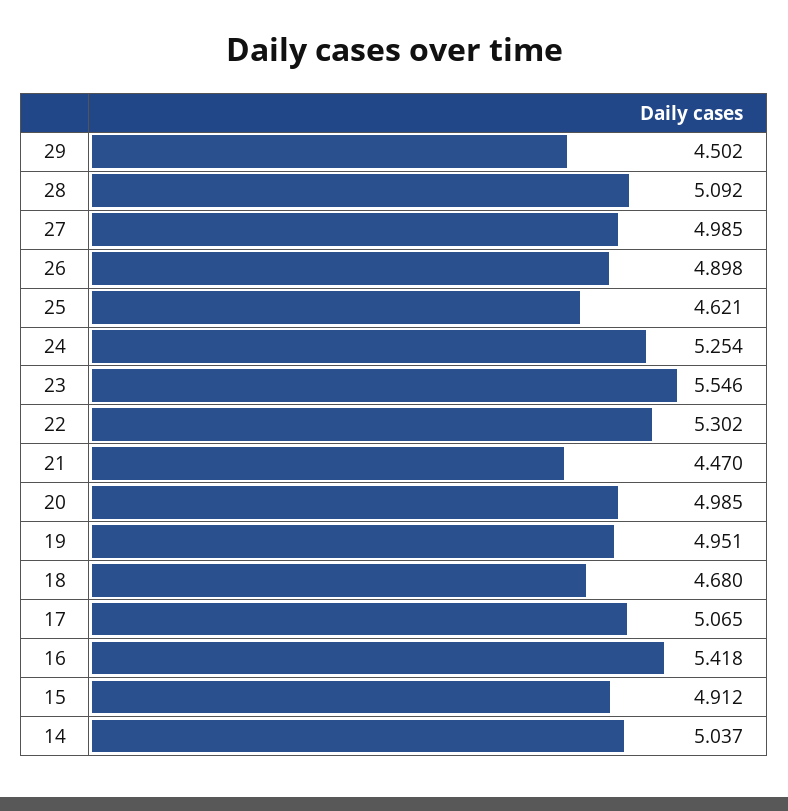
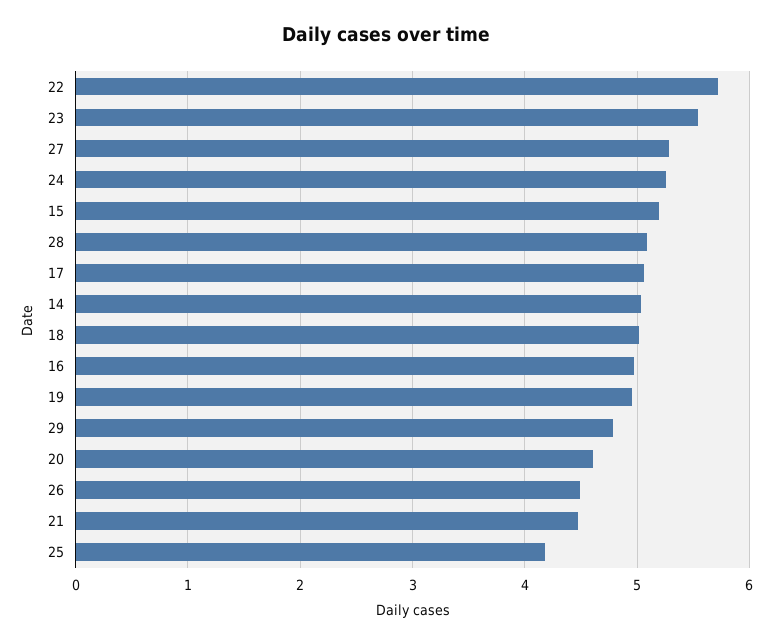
29: 4.502 -> 4.8
27: 4.985 -> 5.3
26: 4.898 -> 4.5
25: 4.621 -> 4.2
22: 5.302 -> 5.7
20: 4.985 -> 4.6
18: 4.68 -> 5
16: 5.418 -> 5
15: 4.912 -> 5.2

